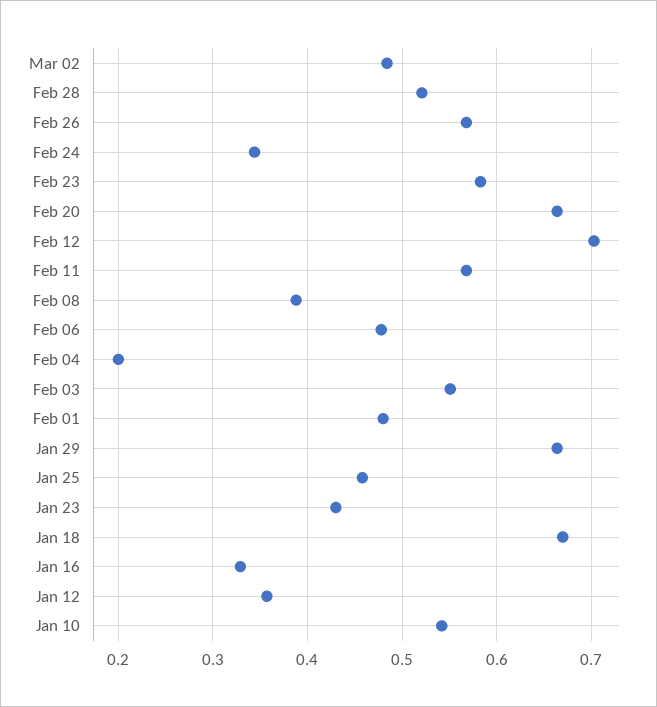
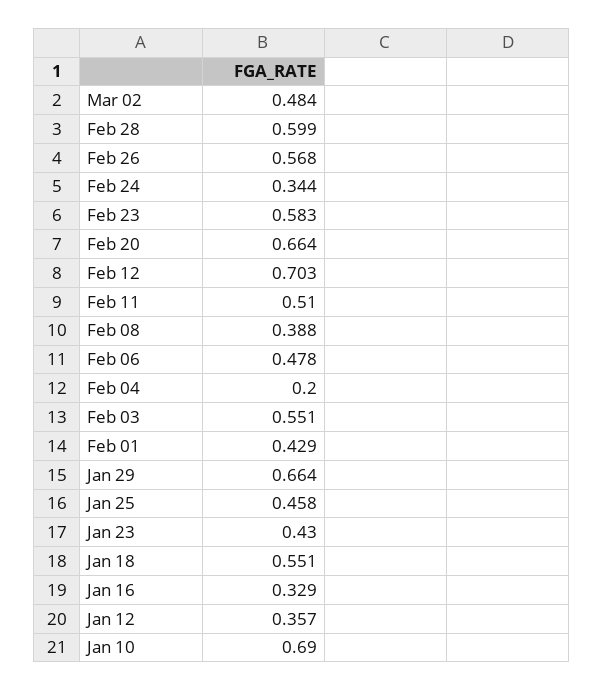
Feb 28: 0.52 -> 0.599
Feb 11: 0.57 -> 0.51
Feb 01: 0.48 -> 0.429
Jan 18: 0.67 -> 0.551
Jan 10: 0.54 -> 0.69

